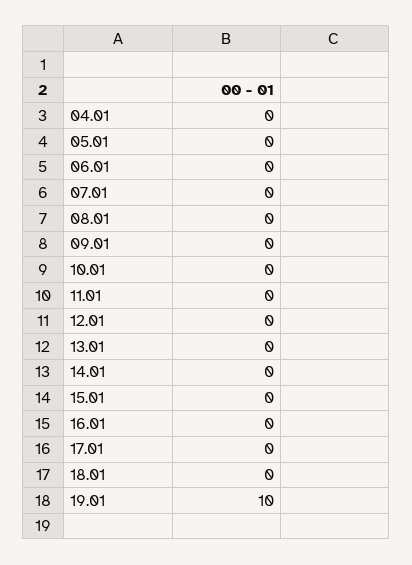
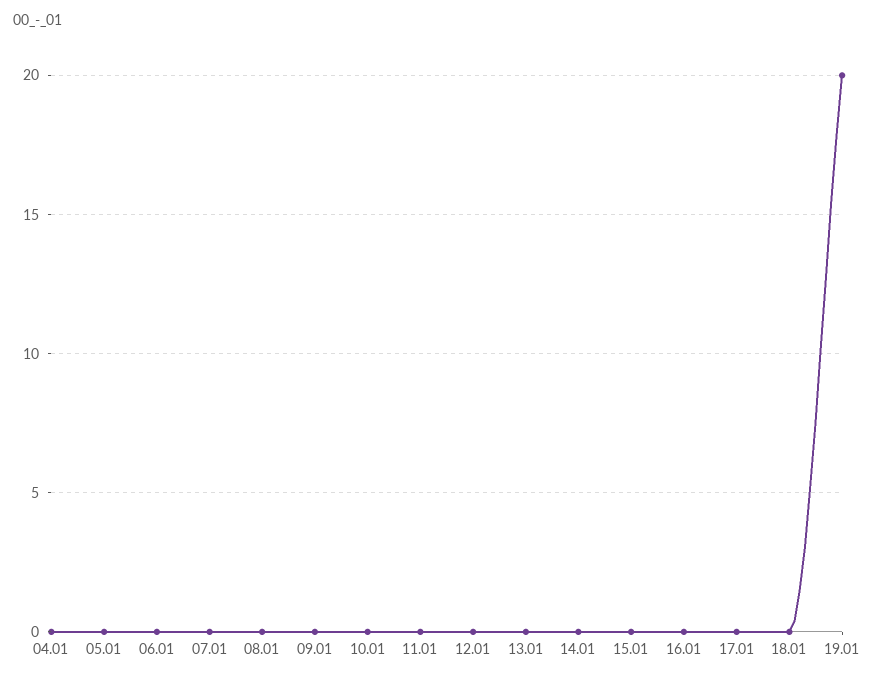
19.01: 10 -> 20

